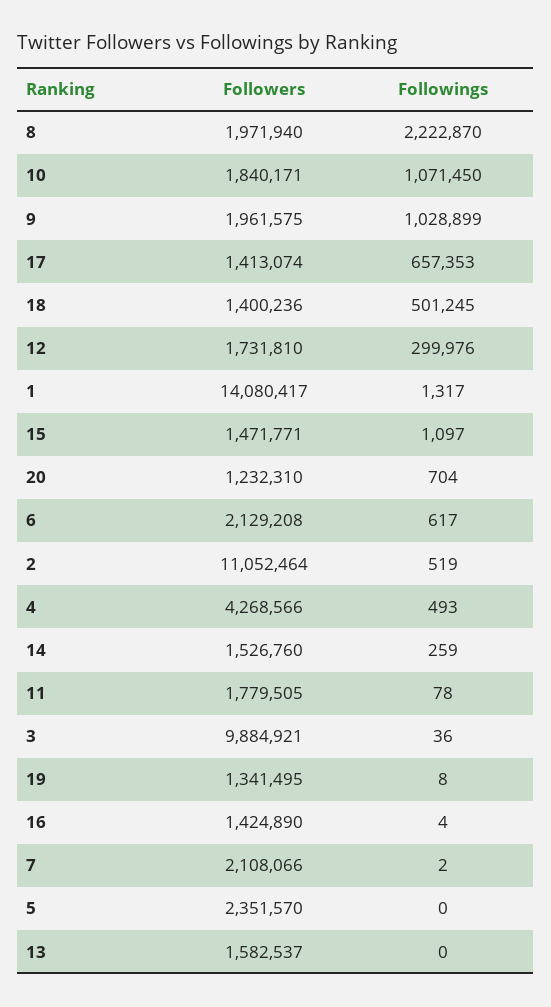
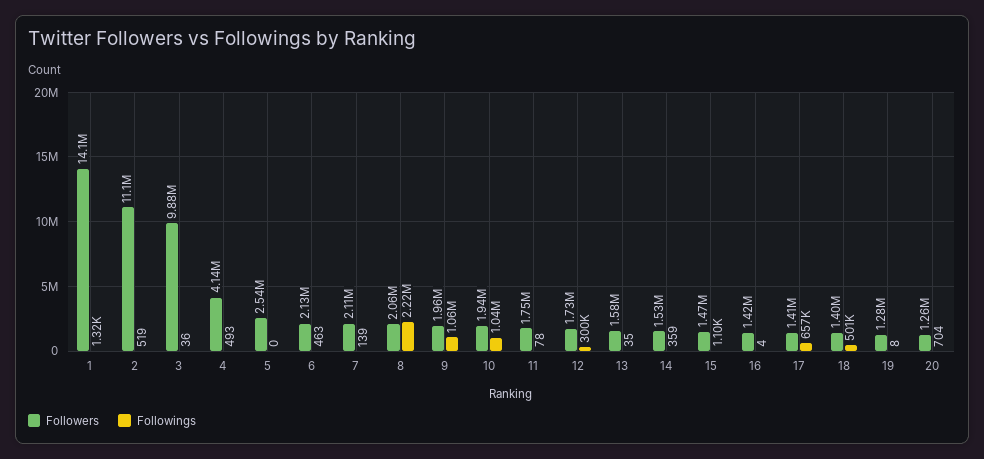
Followers, 8: 1971940 -> 2060000
Followers, 10: 1840171 -> 1940000
Followings, 10: 1071450 -> 1040000
Followings, 9: 1028899 -> 1060000
Followers, 20: 1232310 -> 1260000
Followings, 6: 617 -> 463
Followers, 4: 4268566 -> 4140000
Followings, 14: 259 -> 359
Followers, 11: 1779505 -> 1750000
Followers, 19: 1341495 -> 1280000
Followings, 7: 2 -> 139
Followers, 5: 2351570 -> 2540000
Followings, 13: 0 -> 35

